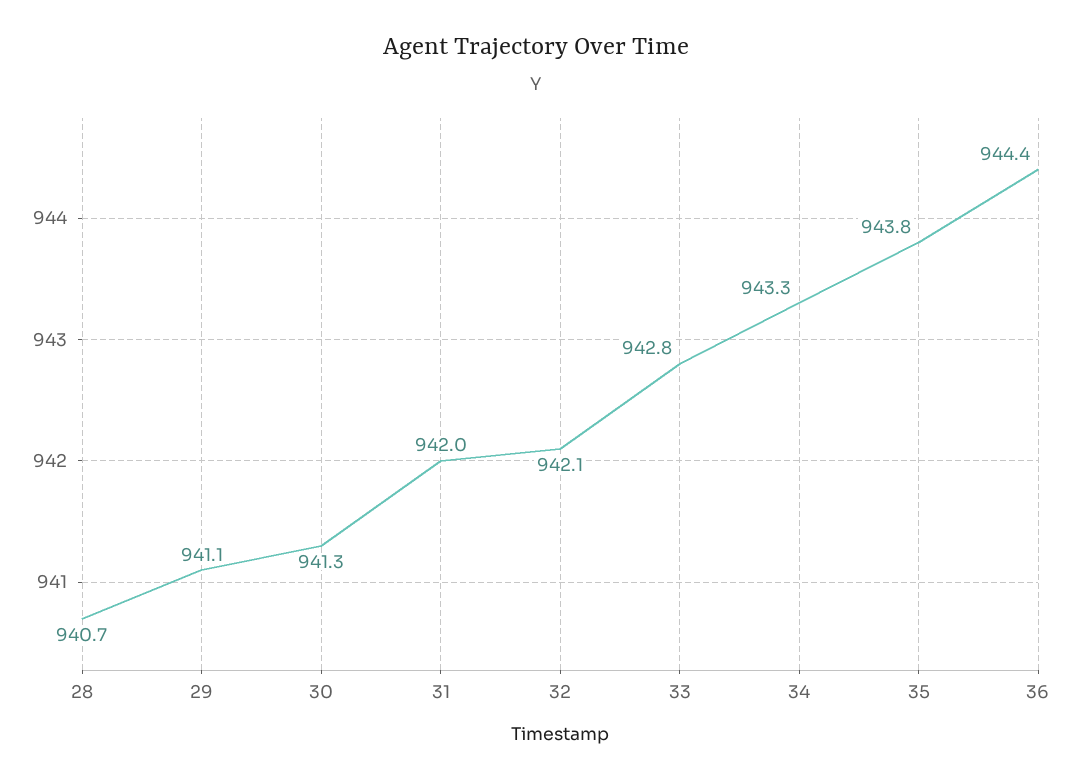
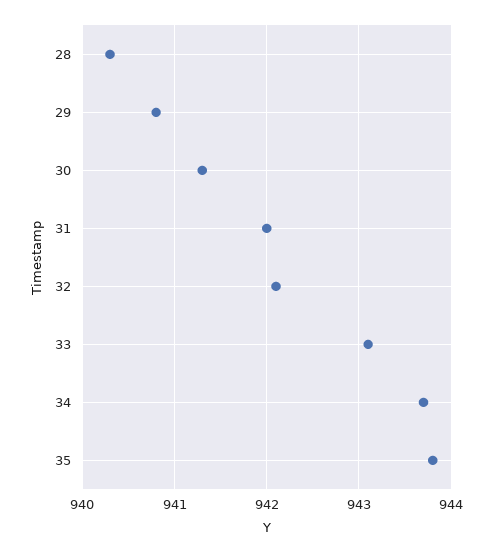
28: 940.7 -> 940.3
29: 941.1 -> 940.8
33: 942.8 -> 943.1
34: 943.3 -> 943.7
36: 944.4 -> none

